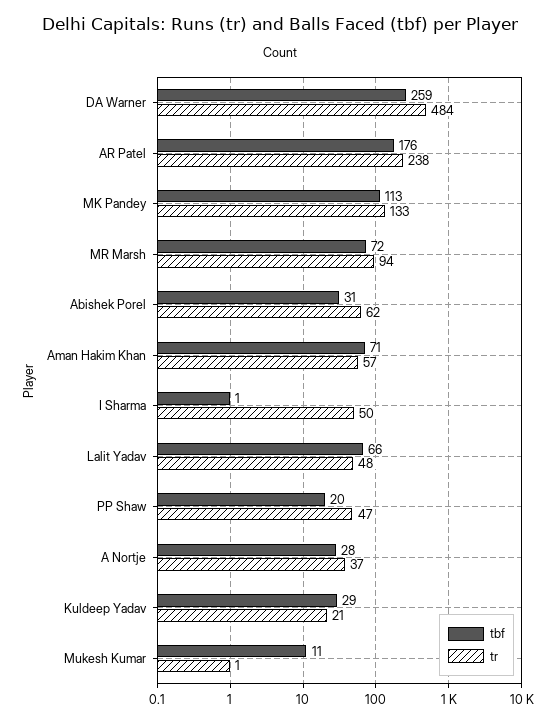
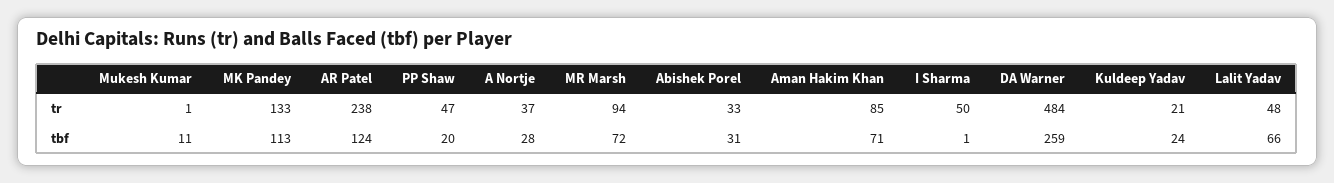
tbf, AR Patel: 176 -> 124
tr, Abishek Porel: 62 -> 33
tr, Aman Hakim Khan: 57 -> 85
tbf, Kuldeep Yadav: 29 -> 24

